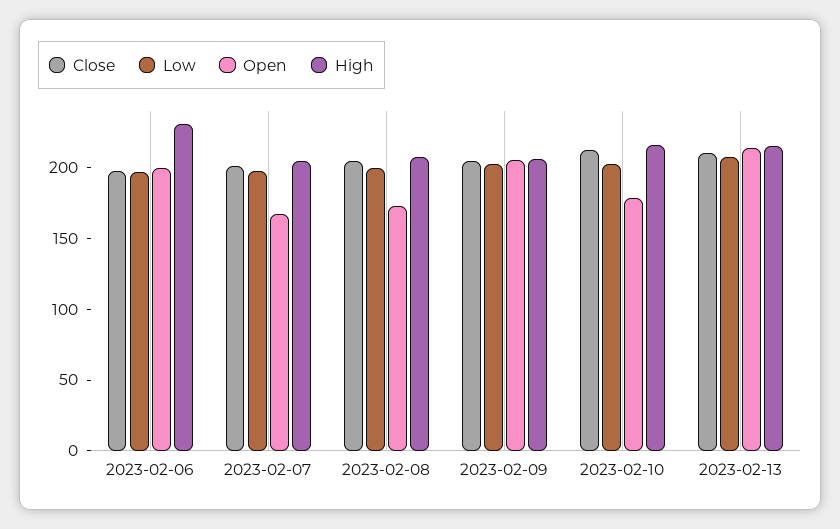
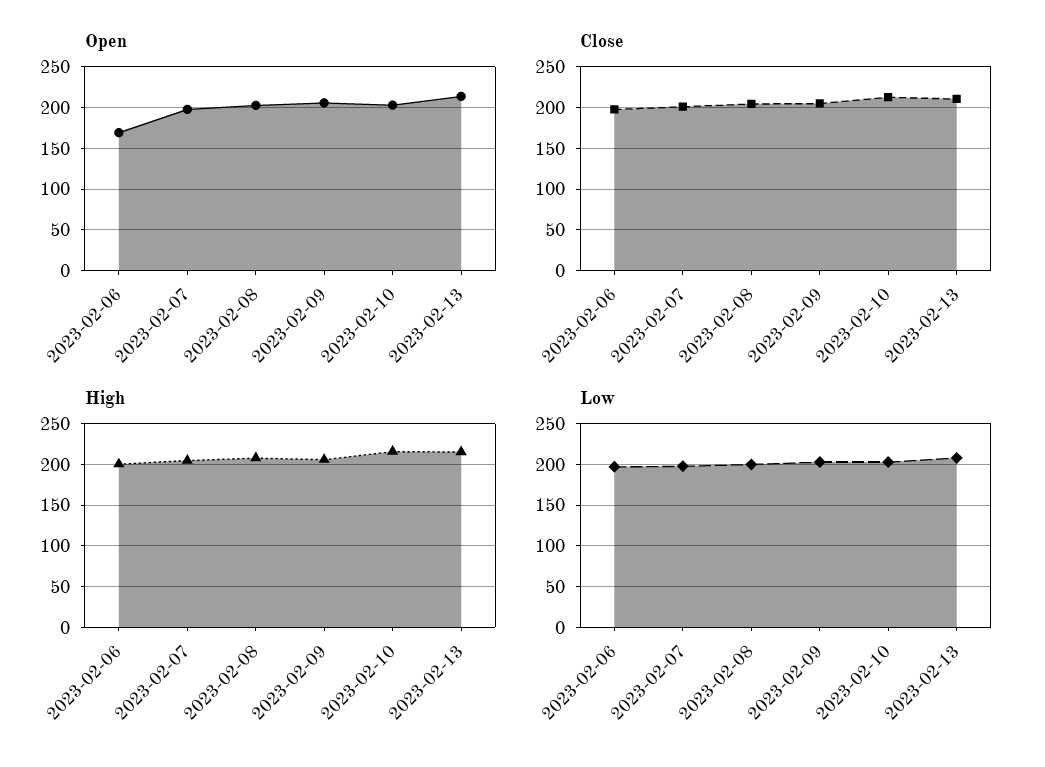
Open, 2023-02-06: 200 -> 170
High, 2023-02-06: 230 -> 200
Open, 2023-02-07: 170 -> 200
Open, 2023-02-08: 170 -> 200
Open, 2023-02-10: 180 -> 200

